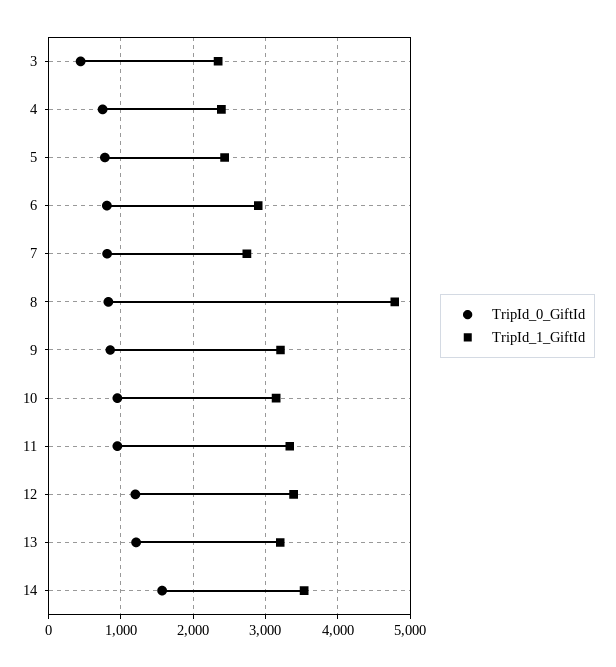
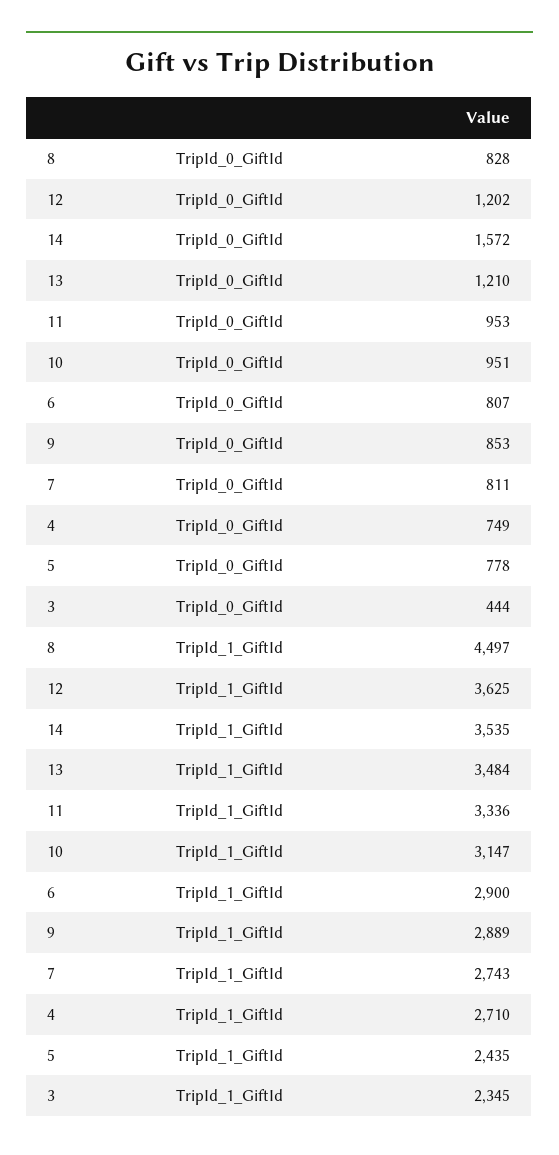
TripId_1_GiftId, 4: 2400 -> 2710
TripId_1_GiftId, 8: 4800 -> 4497
TripId_1_GiftId, 9: 3200 -> 2889
TripId_1_GiftId, 12: 3400 -> 3625
TripId_1_GiftId, 13: 3200 -> 3484

